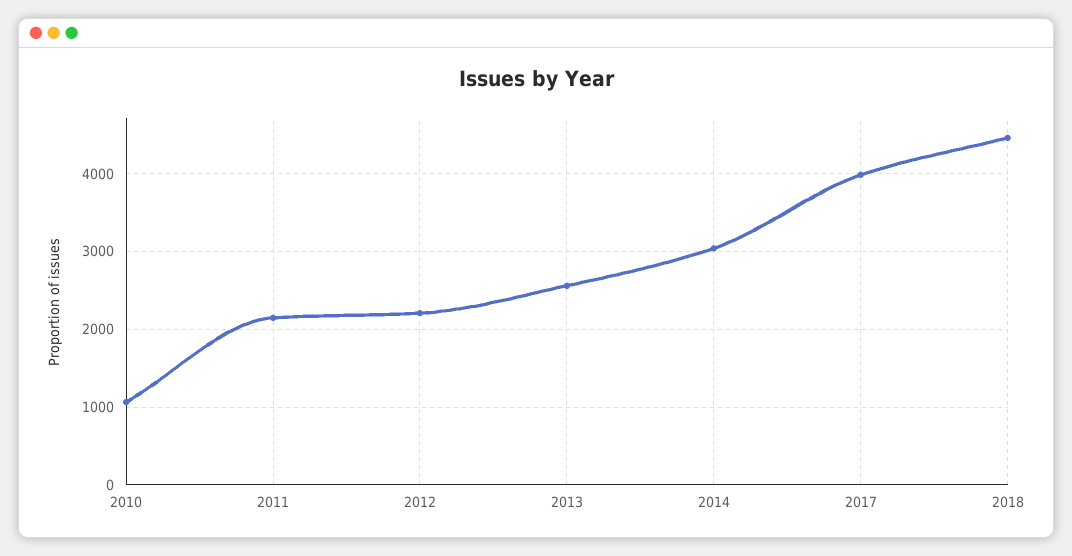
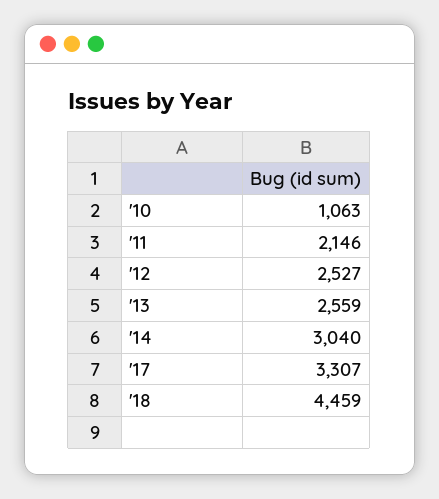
2012: 2200 -> 2527
2017: 4000 -> 3307

